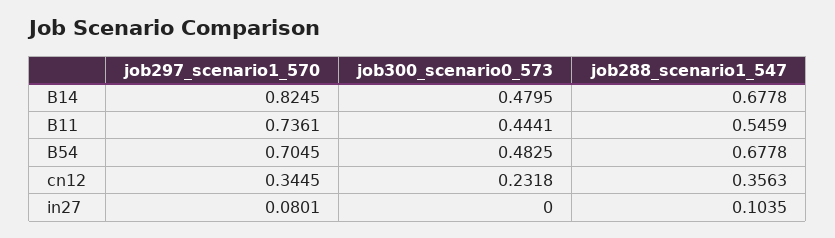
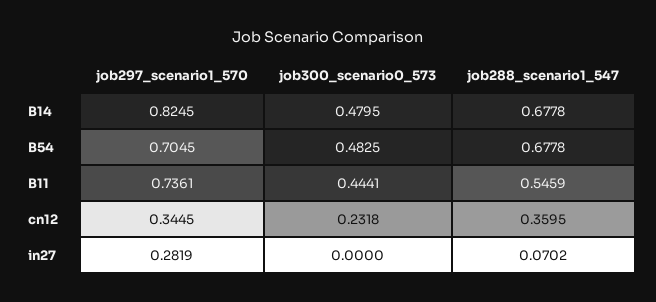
job288_scenario1_547, cn12: 0.3563 -> 0.3595
job297_scenario1_570, in27: 0.0801 -> 0.2819
job288_scenario1_547, in27: 0.1035 -> 0.0702

